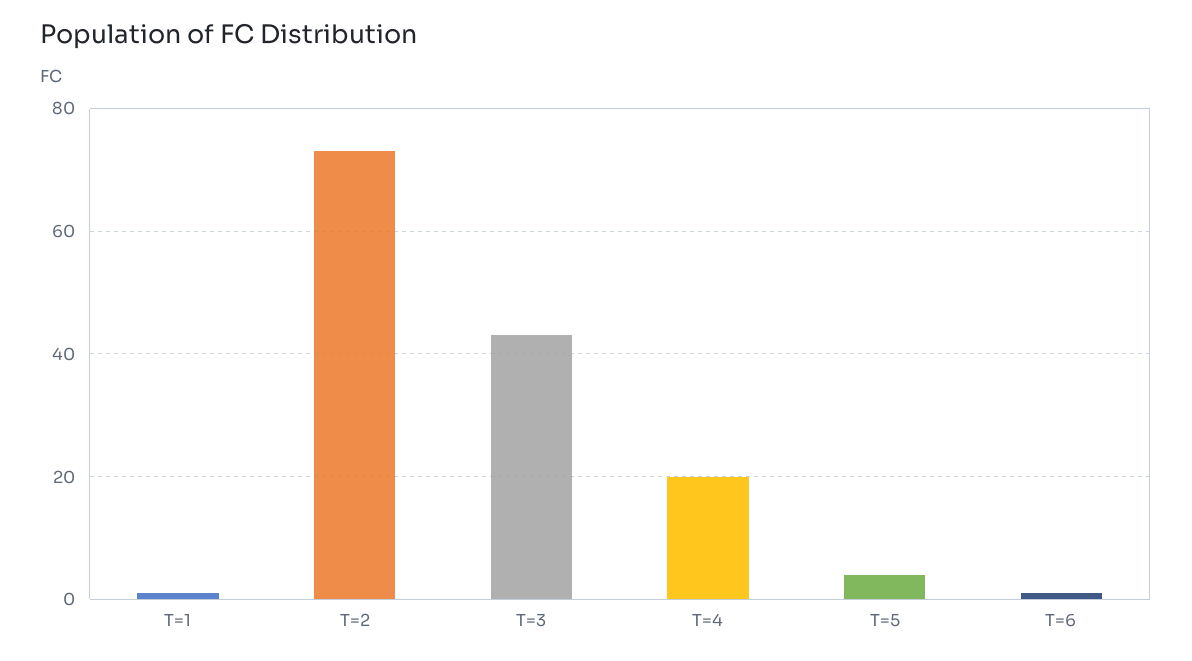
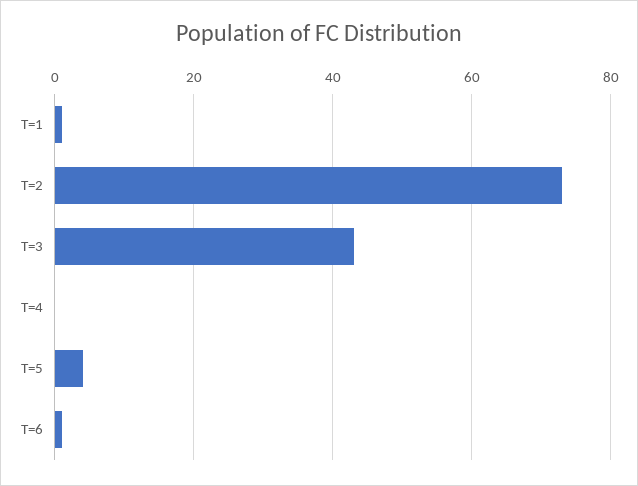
T=4: 20 -> 0

